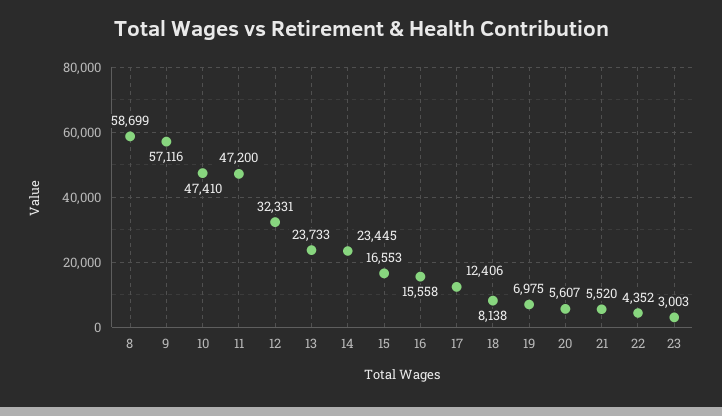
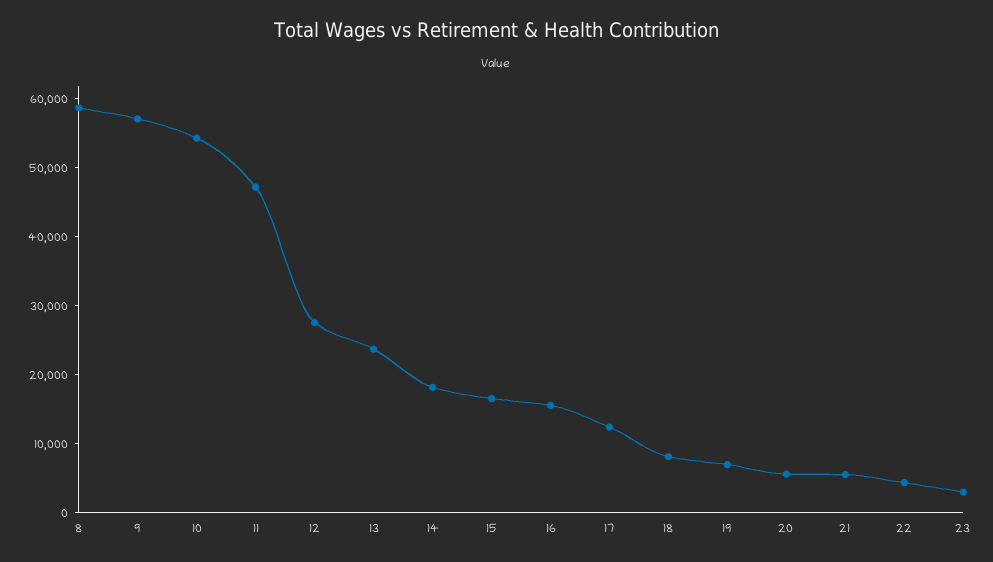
10: 47410 -> 54000
12: 32331 -> 28000
14: 23445 -> 18000

